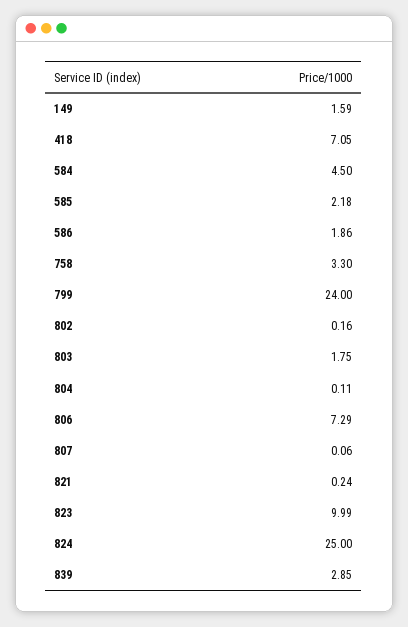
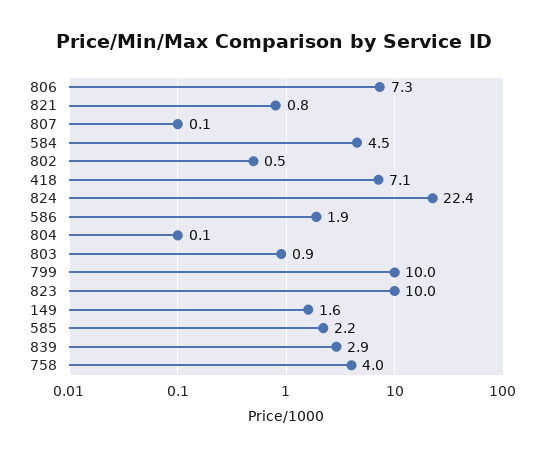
758: 3.3 -> 4
799: 24 -> 10
802: 0.16 -> 0.5
803: 1.75 -> 0.9
821: 0.24 -> 0.8
824: 25 -> 22.4

